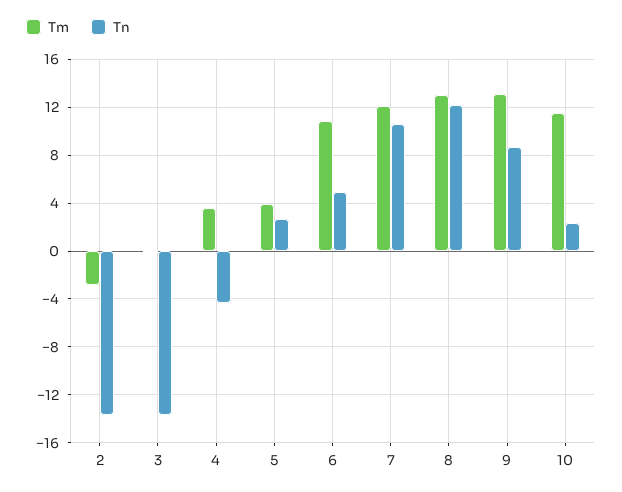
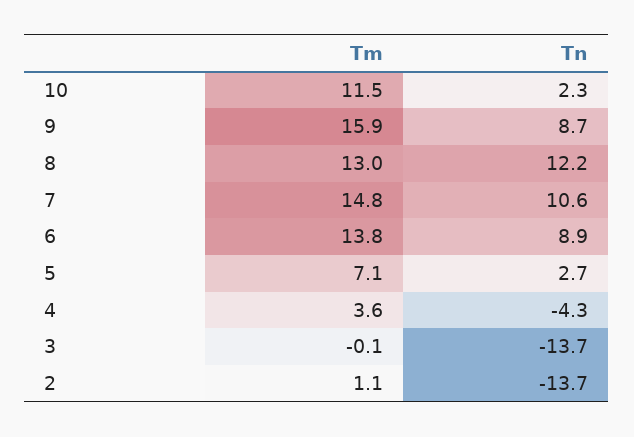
Tm, 2: -3 -> 1.1
Tm, 5: 4 -> 7.1
Tm, 6: 11 -> 13.8
Tn, 6: 5 -> 8.9
Tm, 7: 12 -> 14.8
Tm, 9: 13 -> 15.9

